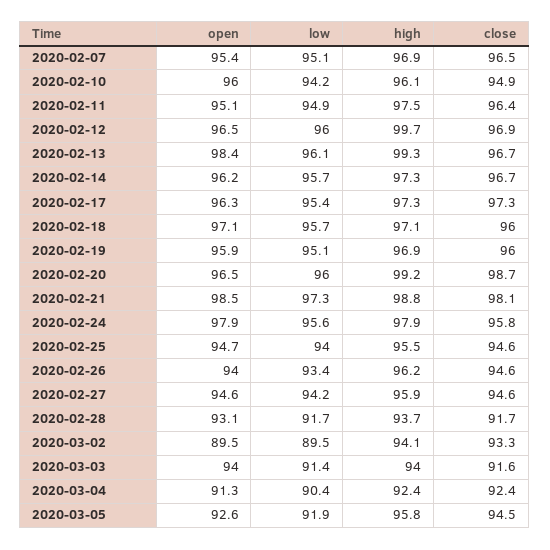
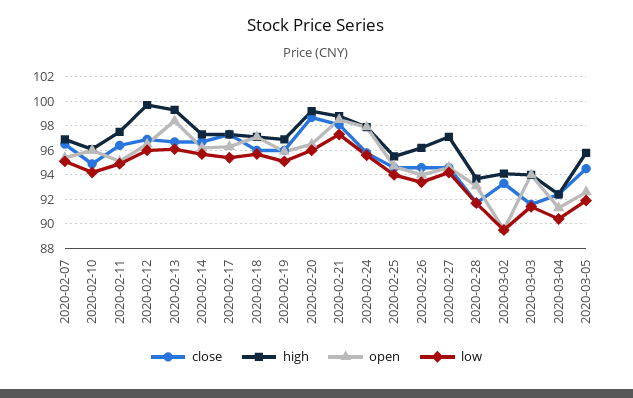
high, 2020-02-27: 95.9 -> 97

